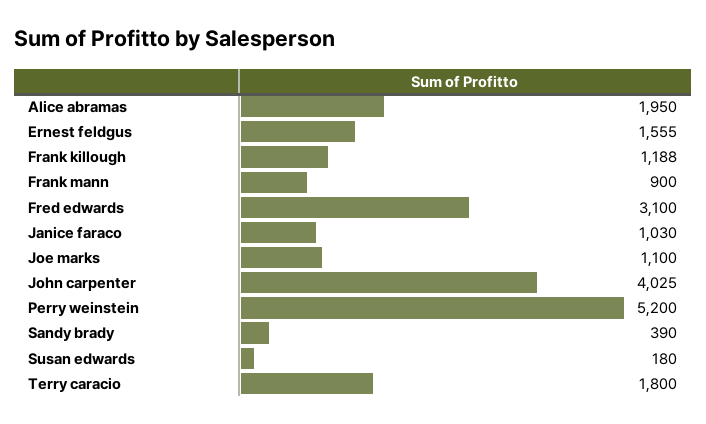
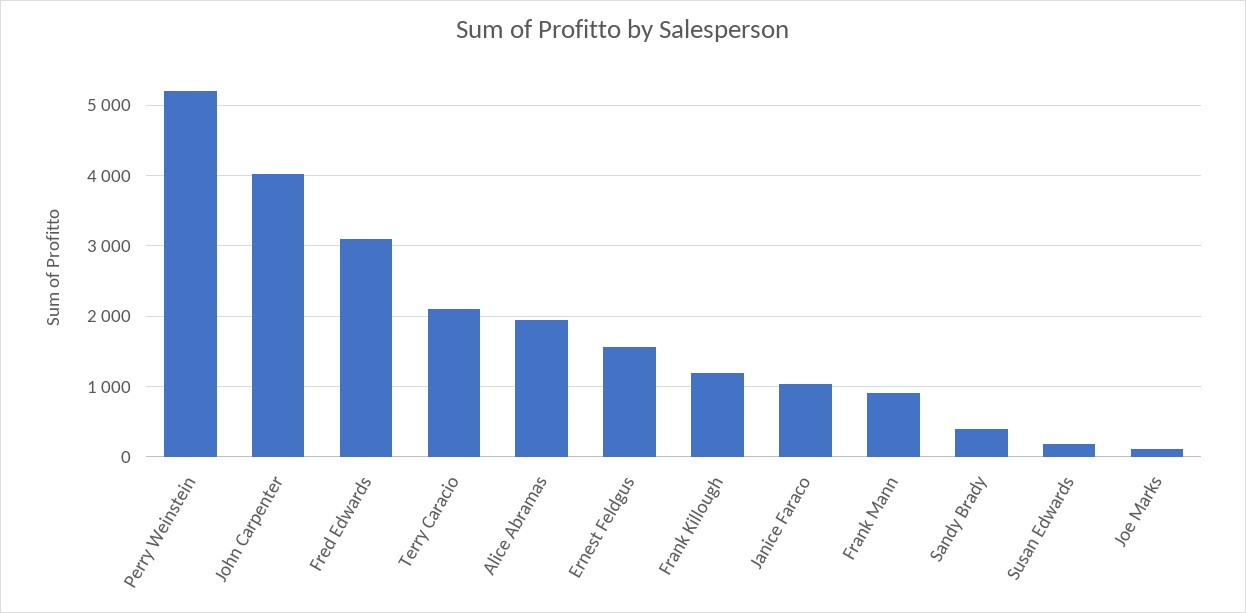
Joe marks: 1100 -> 100
Terry caracio: 1800 -> 2100

